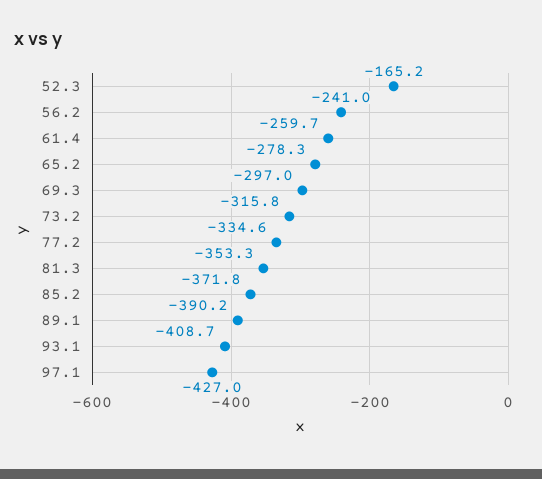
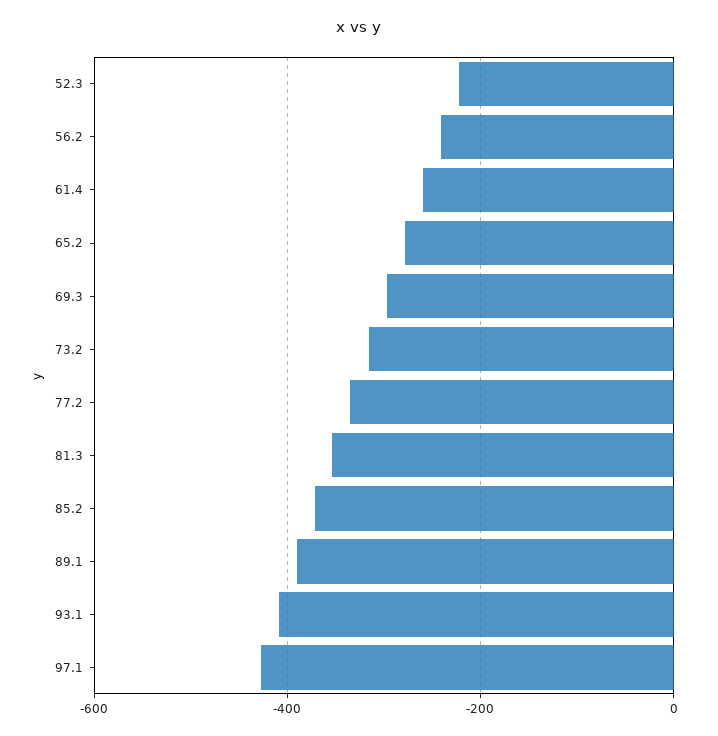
52.3: -165.2 -> -220

